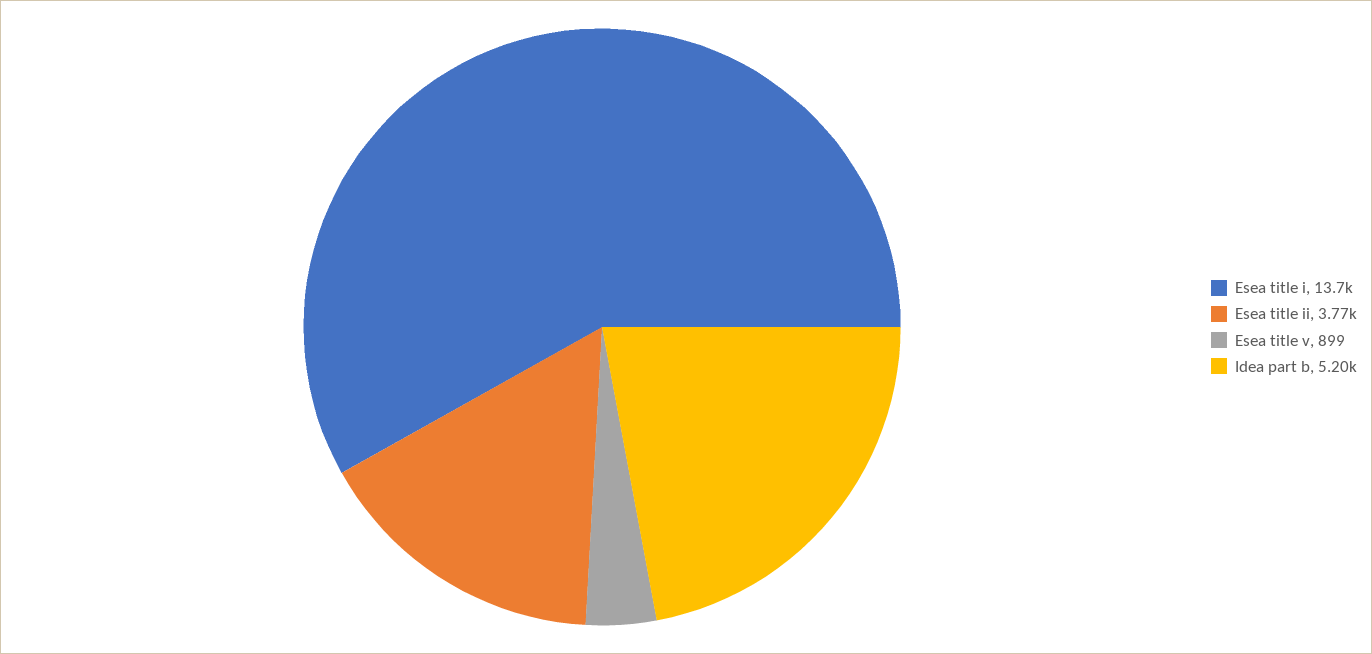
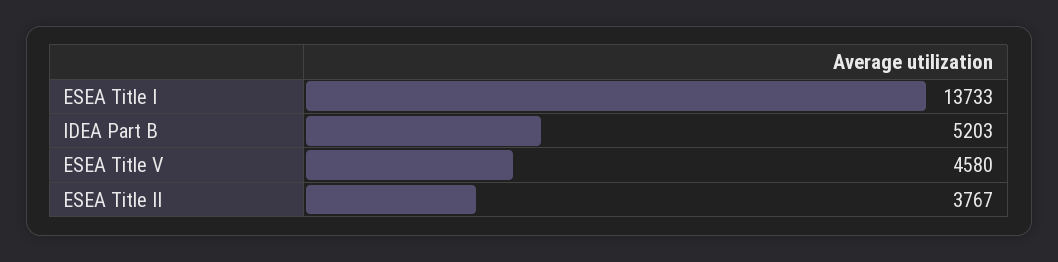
Esea title v: 899 -> 4580

